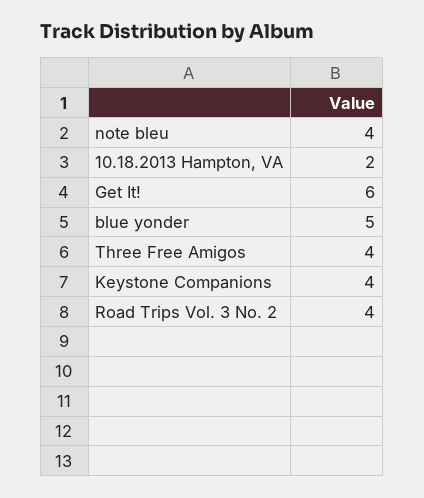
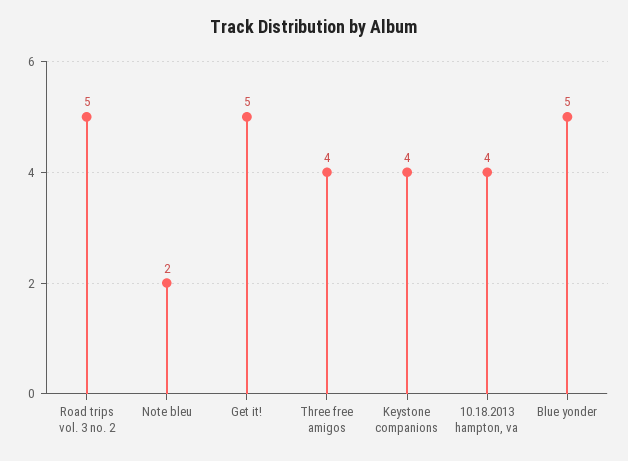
note bleu: 4 -> 2
10.18.2013 Hampton, VA: 2 -> 4
Get It!: 6 -> 5
Road Trips Vol. 3 No. 2: 4 -> 5

